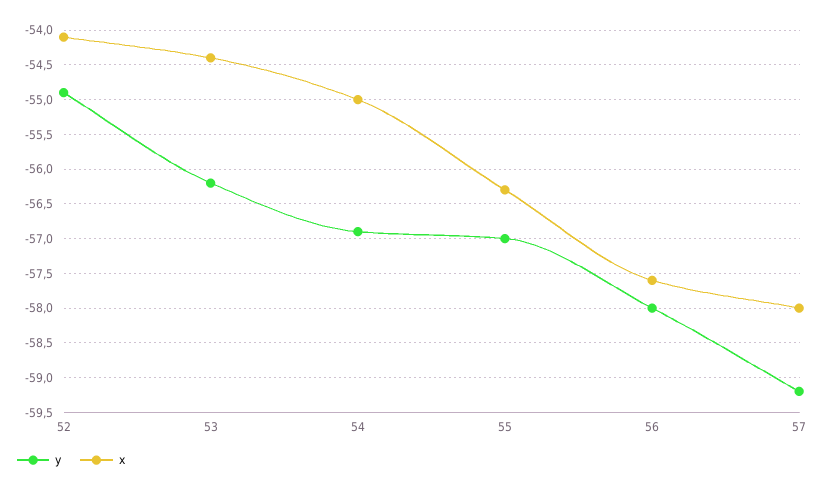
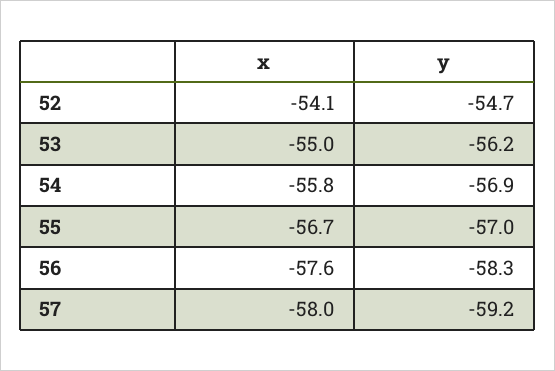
y, 52: -54.9 -> -54.7
x, 53: -54.4 -> -55
x, 54: -55 -> -55.8
x, 55: -56.3 -> -56.7
y, 56: -58 -> -58.3

